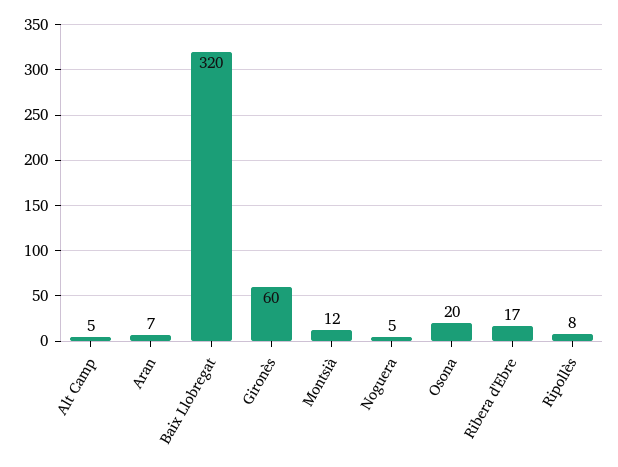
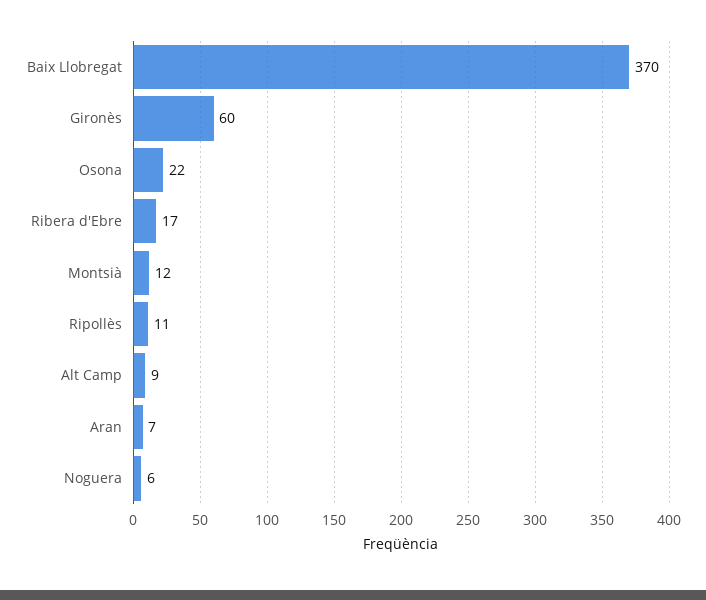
Alt Camp: 5 -> 9
Baix Llobregat: 320 -> 370
Noguera: 5 -> 6
Osona: 20 -> 22
Ripollès: 8 -> 11

